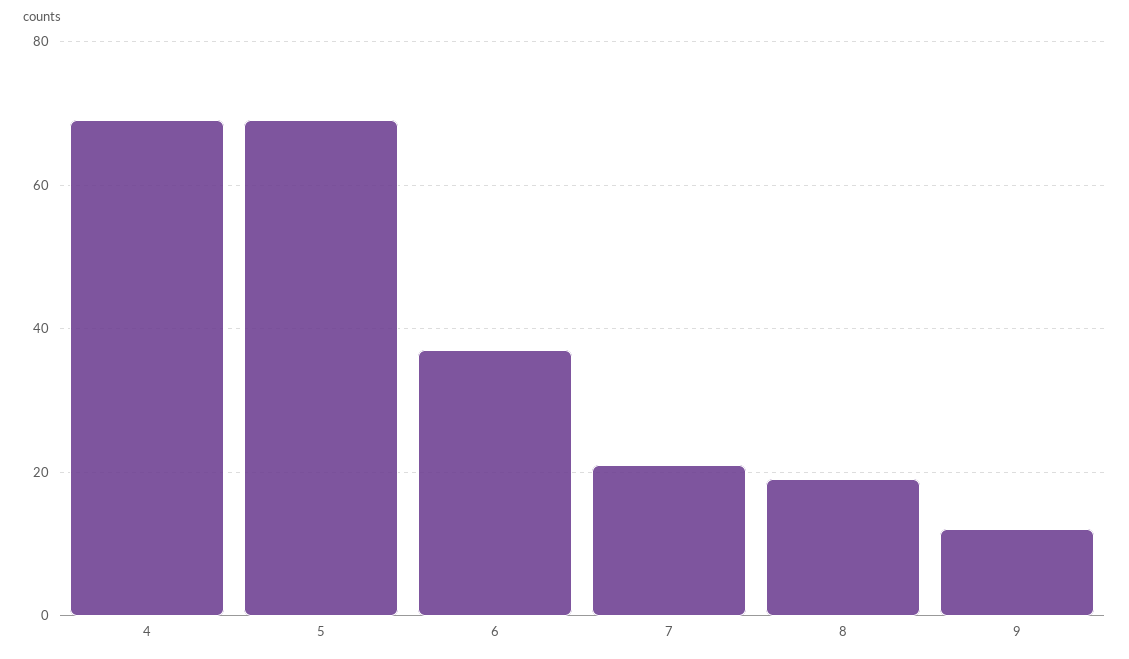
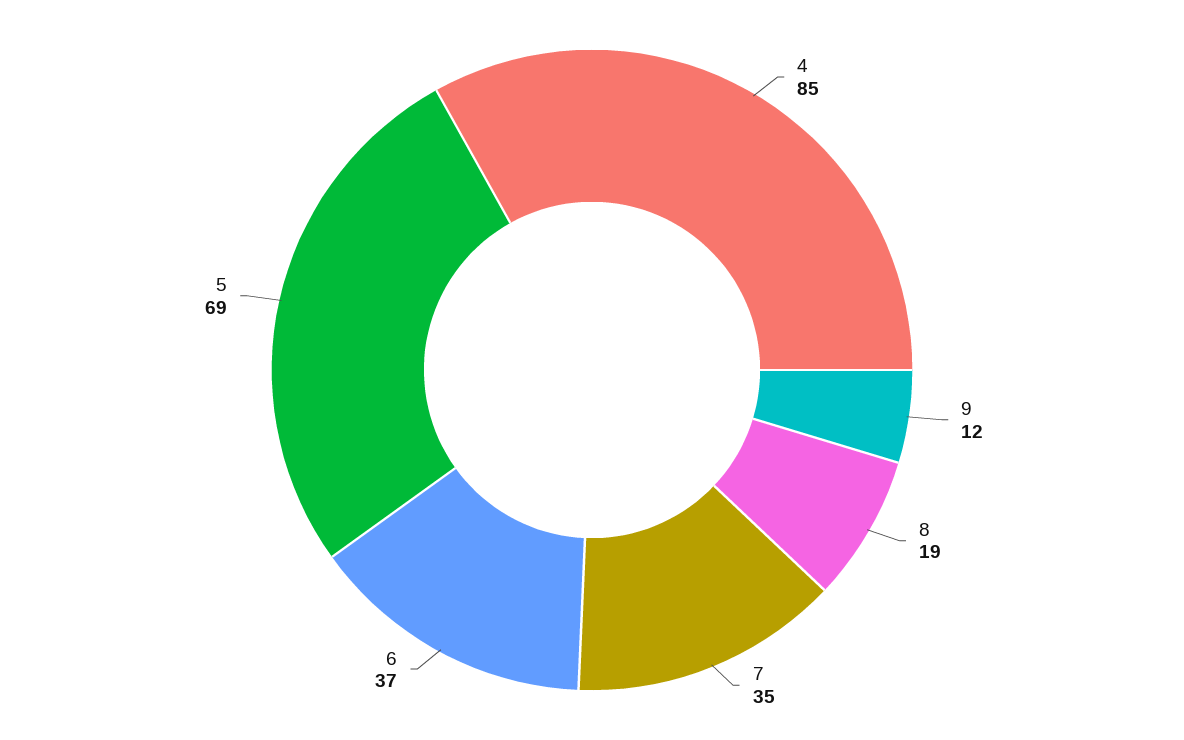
4: 70 -> 85
7: 20 -> 35

